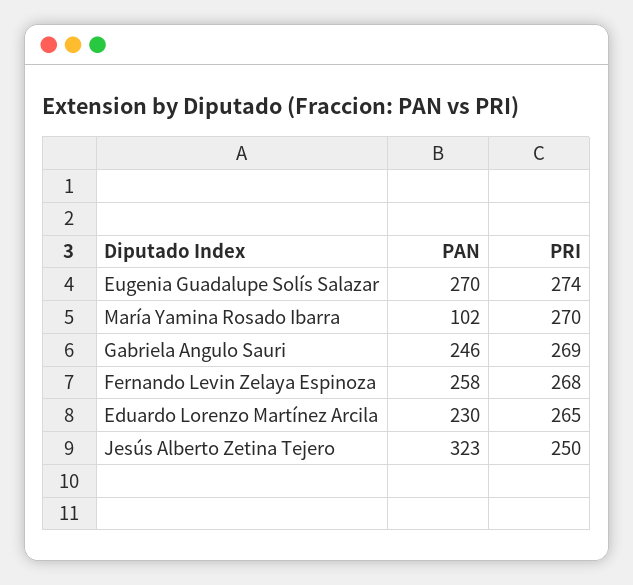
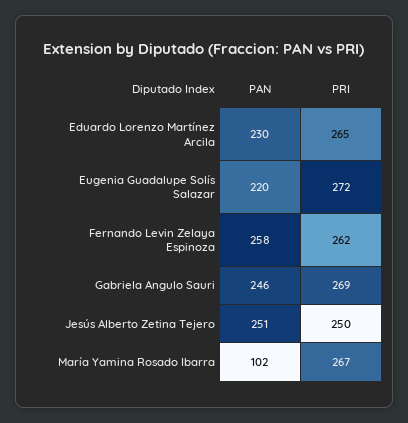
PAN, Eugenia Guadalupe Solís Salazar: 270 -> 220
PRI, Eugenia Guadalupe Solís Salazar: 274 -> 272
PRI, María Yamina Rosado Ibarra: 270 -> 267
PRI, Fernando Levin Zelaya Espinoza: 268 -> 262
PAN, Jesús Alberto Zetina Tejero: 323 -> 251

